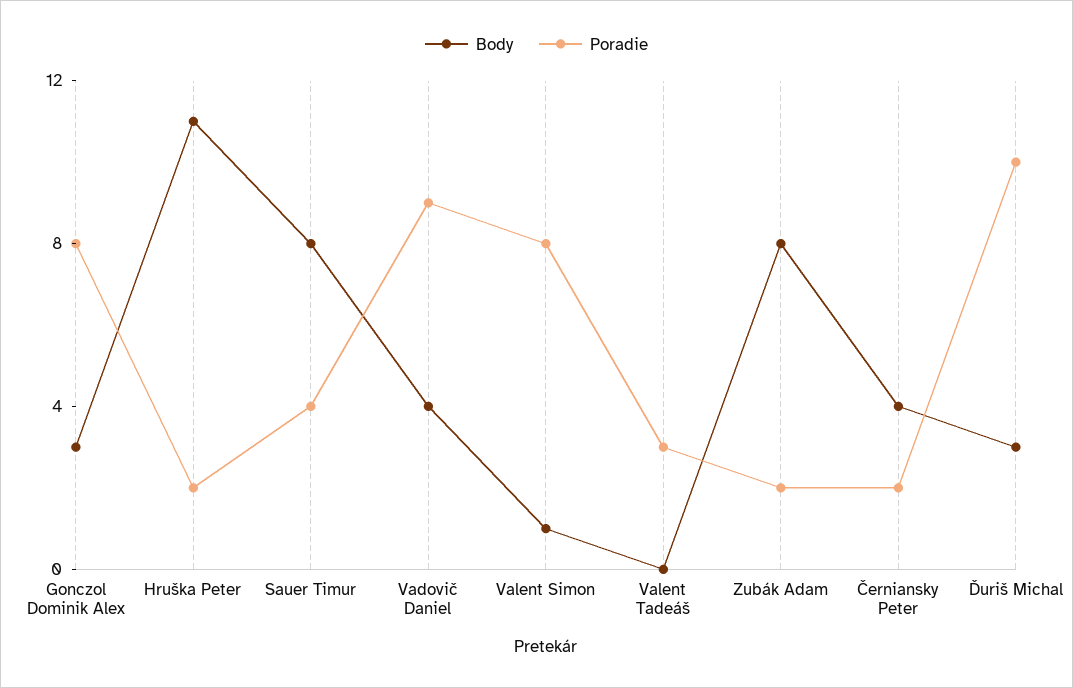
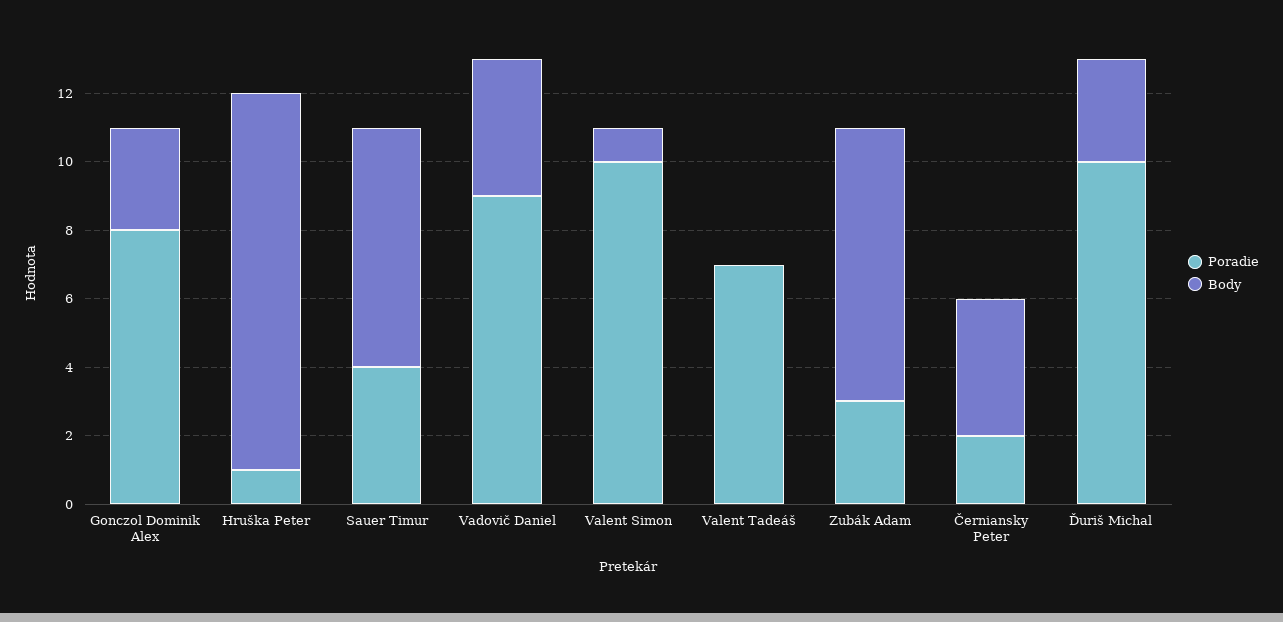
Poradie, Hruška Peter: 2 -> 1
Body, Sauer Timur: 8 -> 7
Poradie, Valent Simon: 8 -> 10
Poradie, Valent Tadeáš: 3 -> 7
Poradie, Zubák Adam: 2 -> 3

